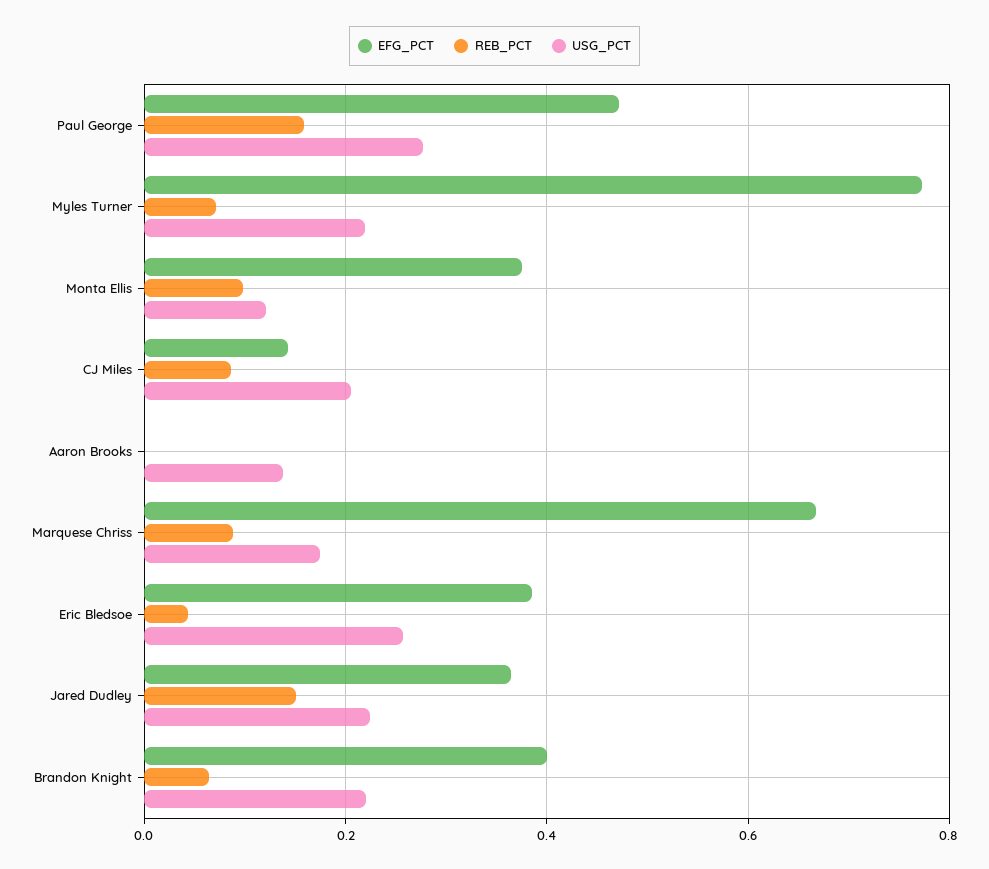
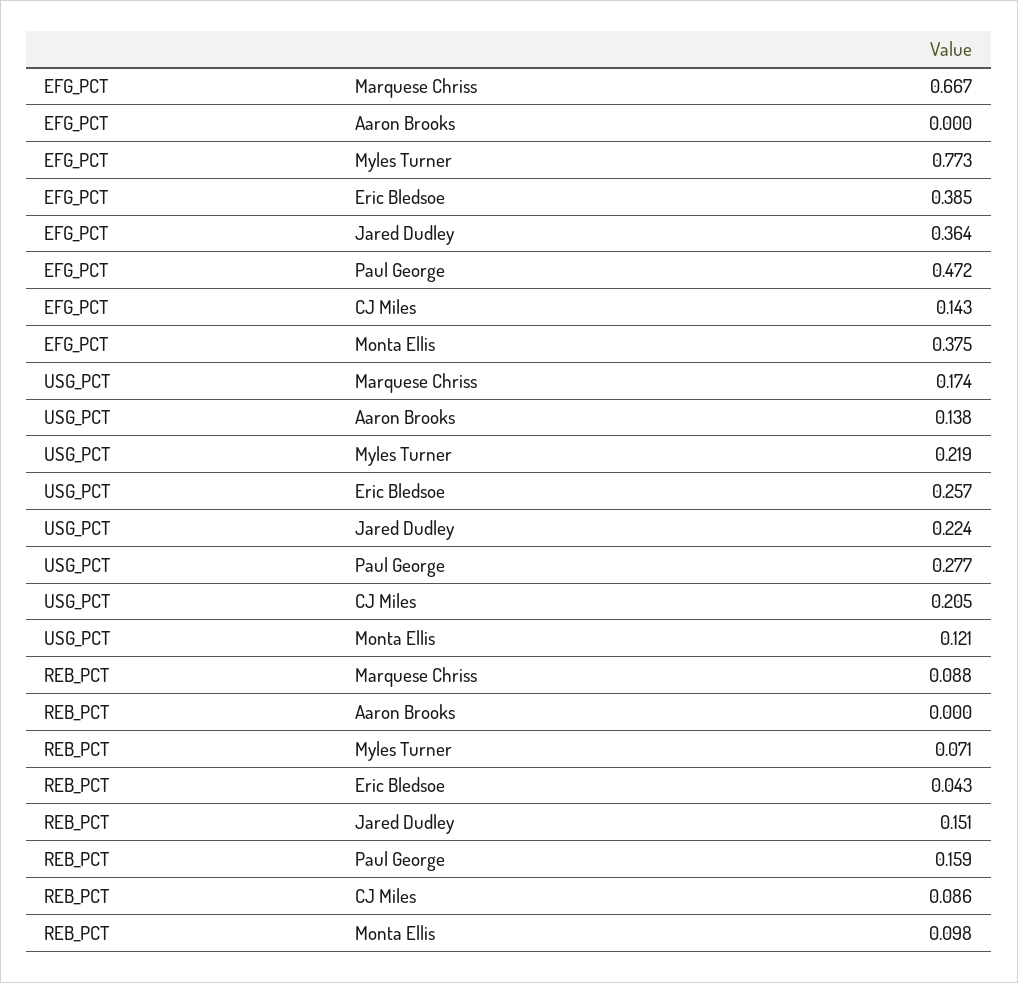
EFG_PCT, Brandon Knight: 0.4 -> none
REB_PCT, Brandon Knight: 0.06 -> none
USG_PCT, Brandon Knight: 0.22 -> none

